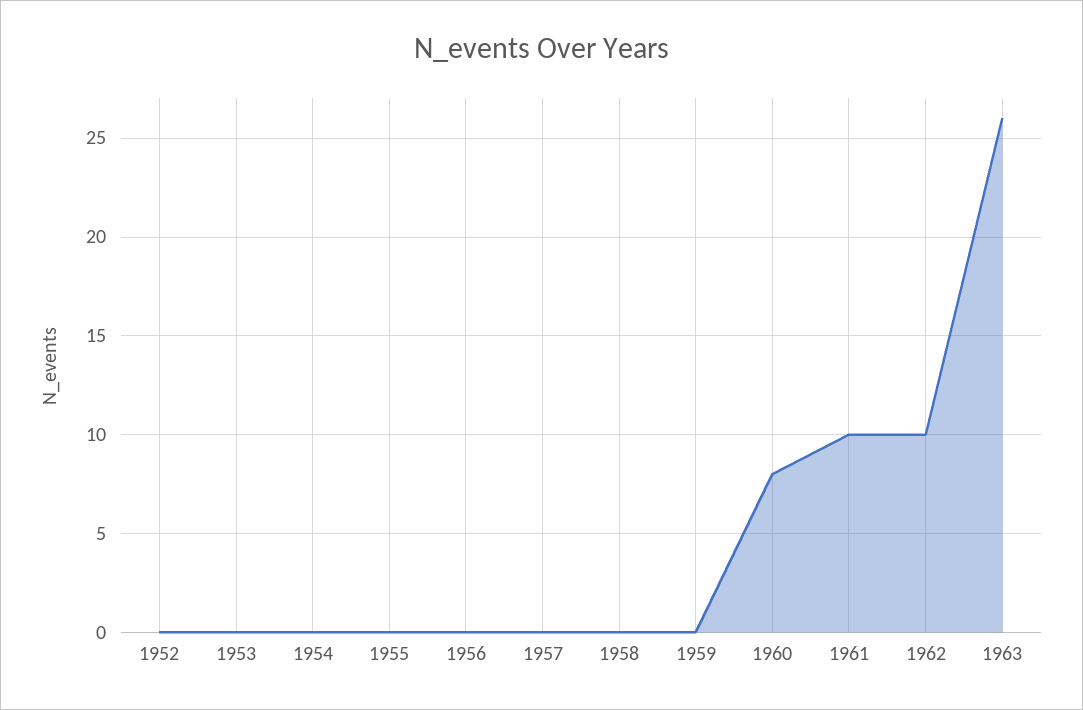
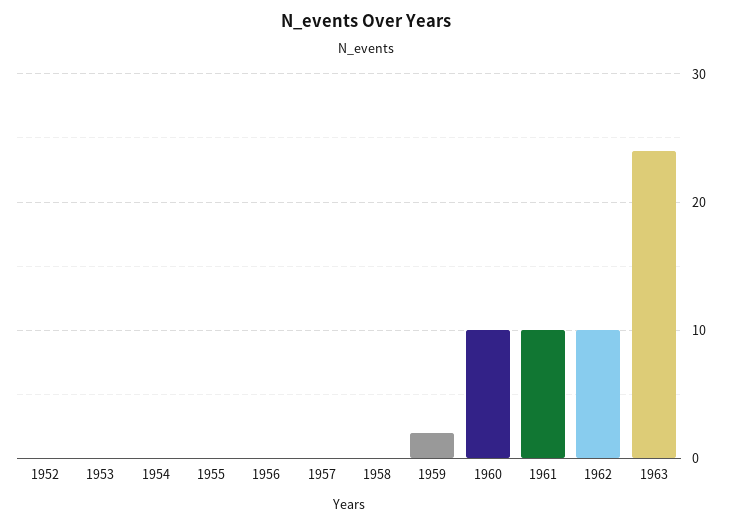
1959: 0 -> 2
1960: 8 -> 10
1963: 26 -> 24

